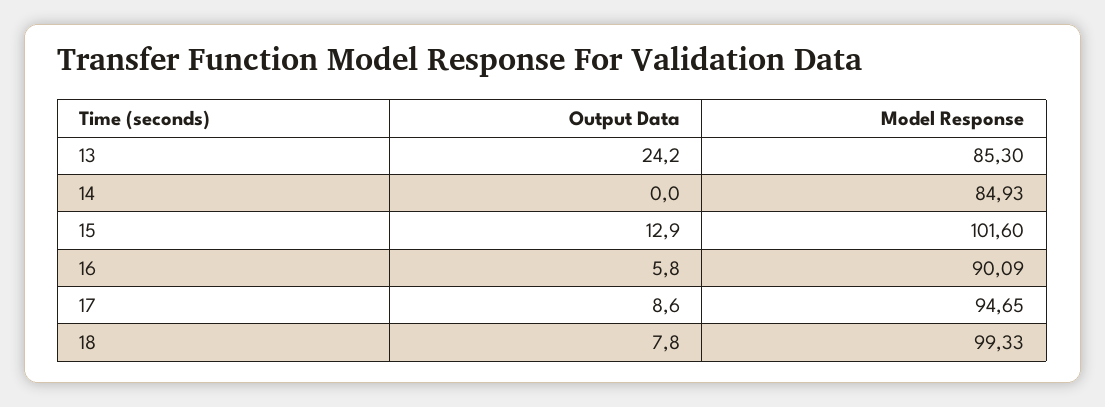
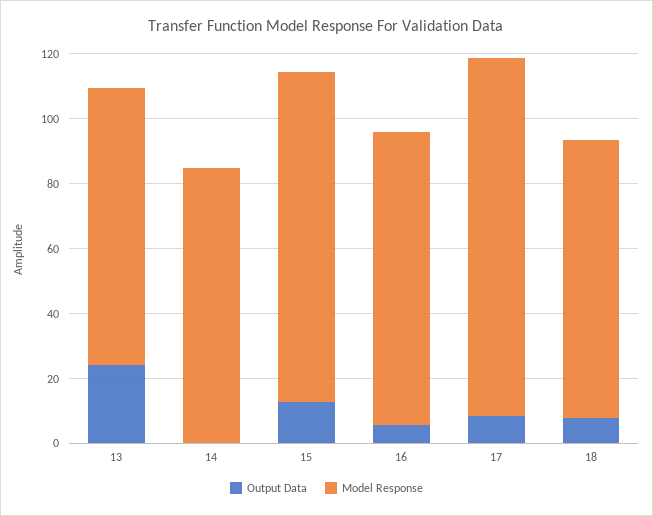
Model Response, 17: 94.65 -> 110
Model Response, 18: 99.33 -> 85

